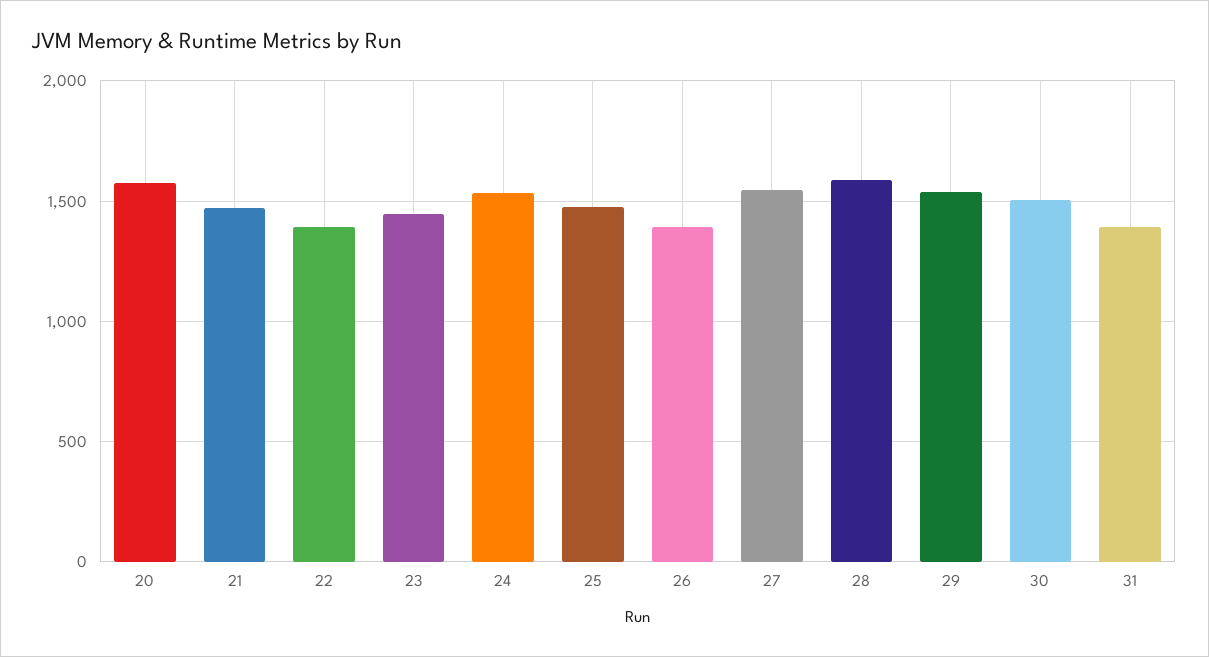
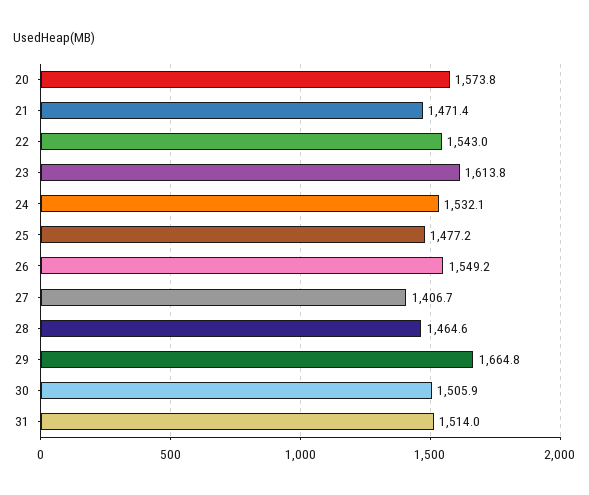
22: 1400 -> 1543
23: 1450 -> 1613.8
26: 1400 -> 1549.2
27: 1550 -> 1406.7
28: 1600 -> 1464.6
29: 1550 -> 1664.8
31: 1400 -> 1514

